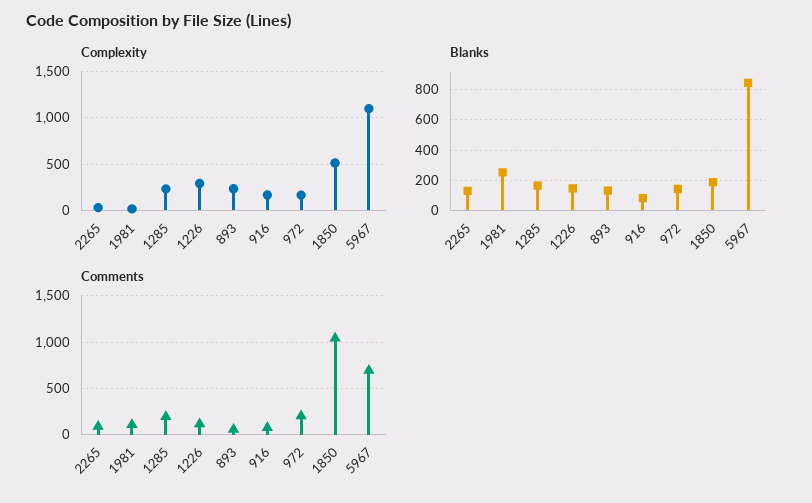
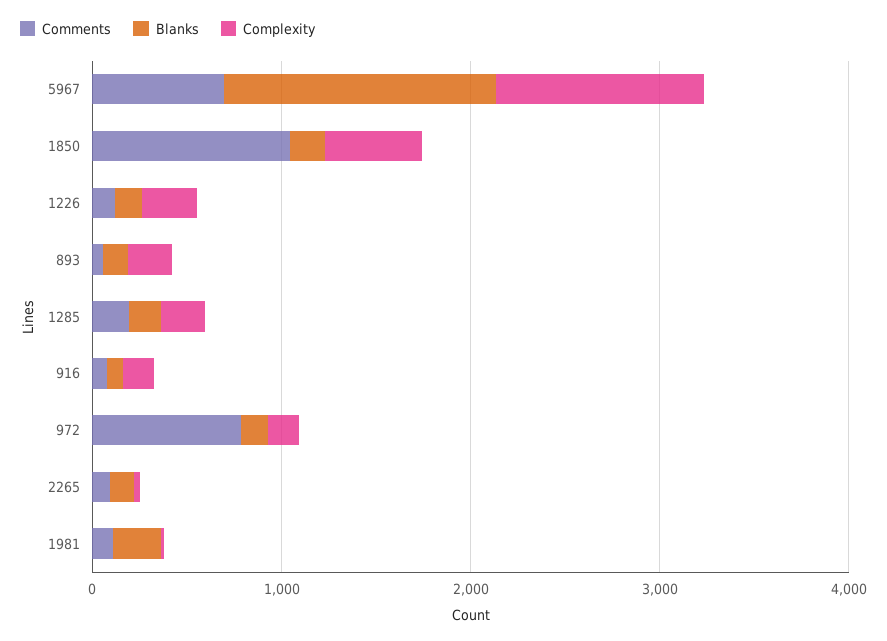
Blanks, 5967: 850 -> 1400
Comments, 972: 200 -> 800

